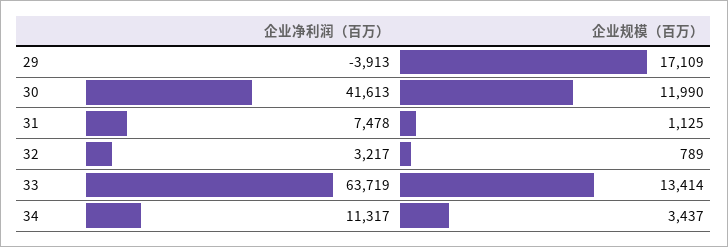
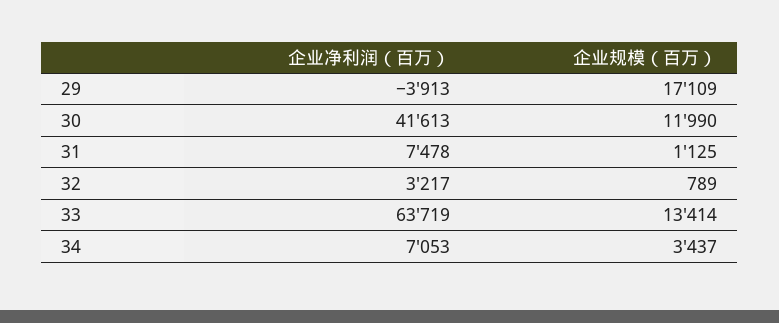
企业净利润（百万）, 34: 11317 -> 7053

